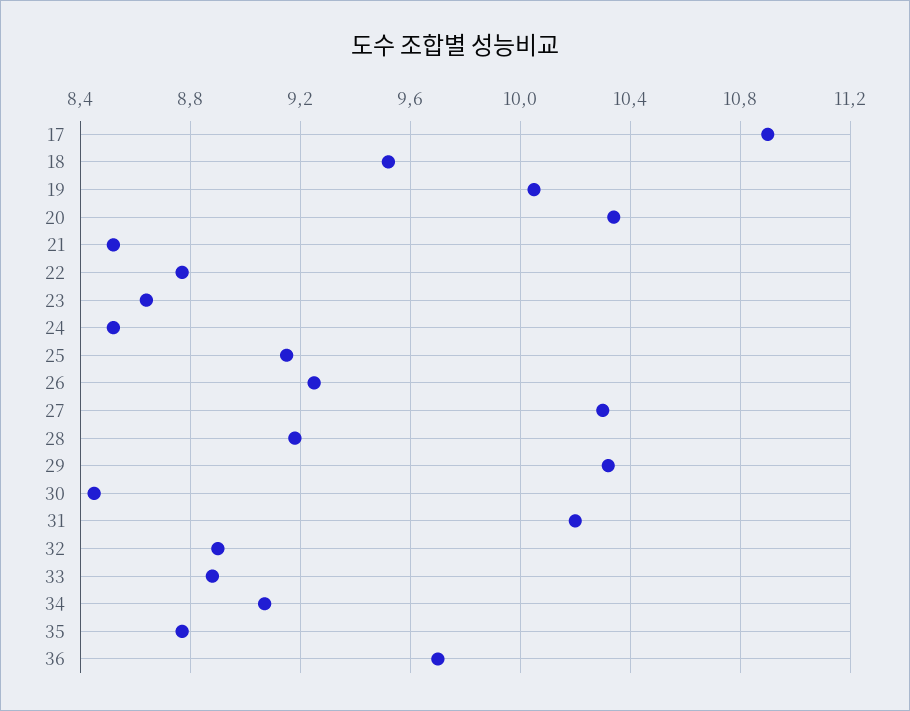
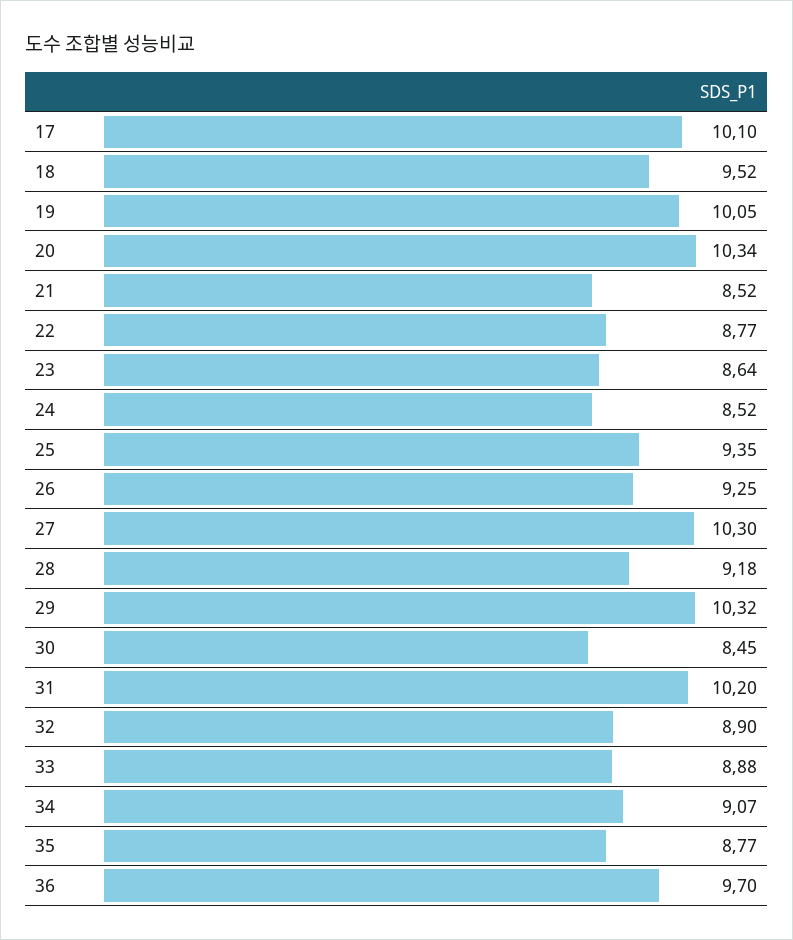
17: 10.9 -> 10.1
25: 9.15 -> 9.35

